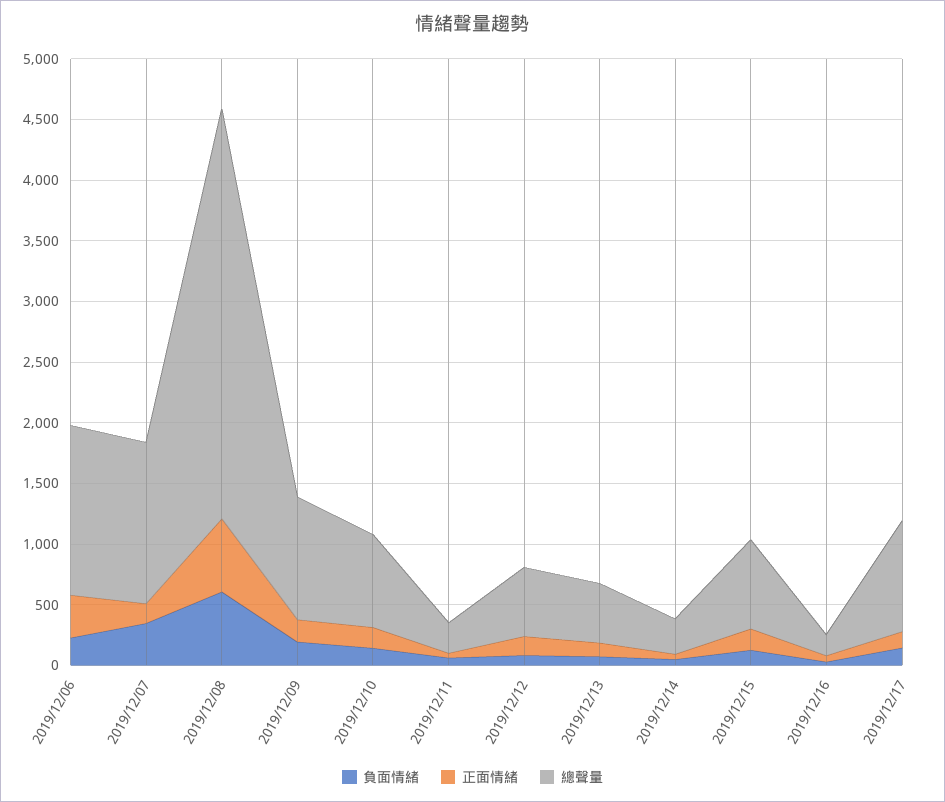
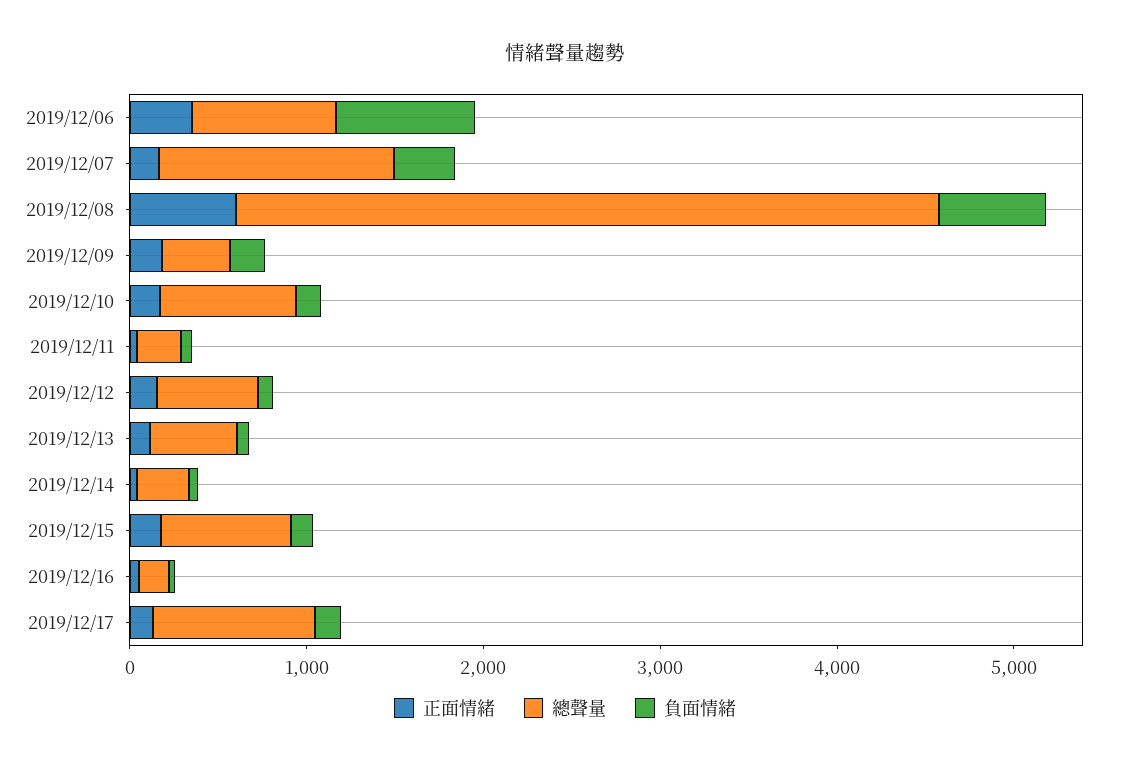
負面情緒, 2019/12/06: 200 -> 800
總聲量, 2019/12/06: 1400 -> 800
總聲量, 2019/12/08: 3400 -> 4000
總聲量, 2019/12/09: 1000 -> 400

